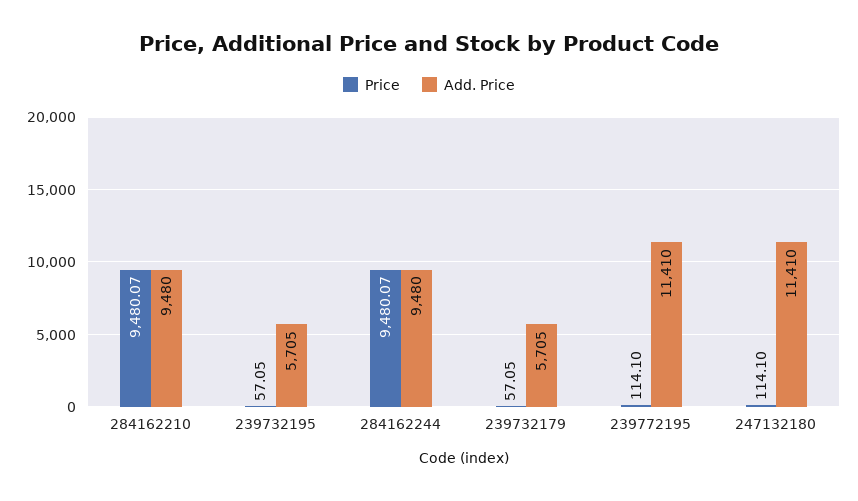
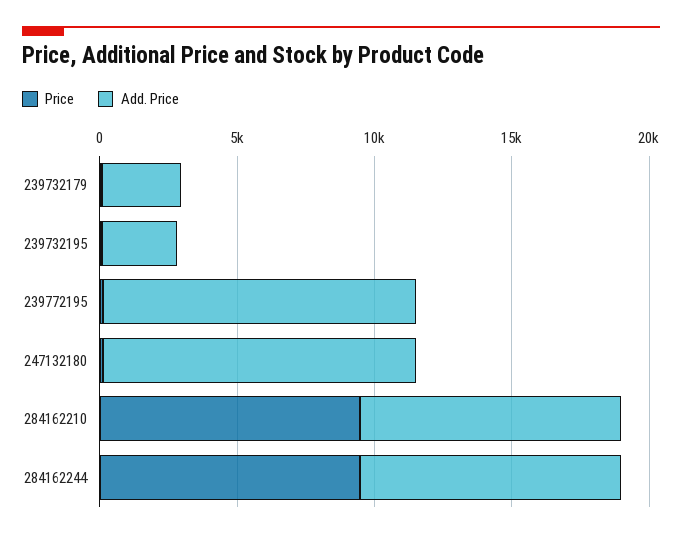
Add. Price, 239732195: 5705 -> 3000
Add. Price, 239732179: 5705 -> 3000

